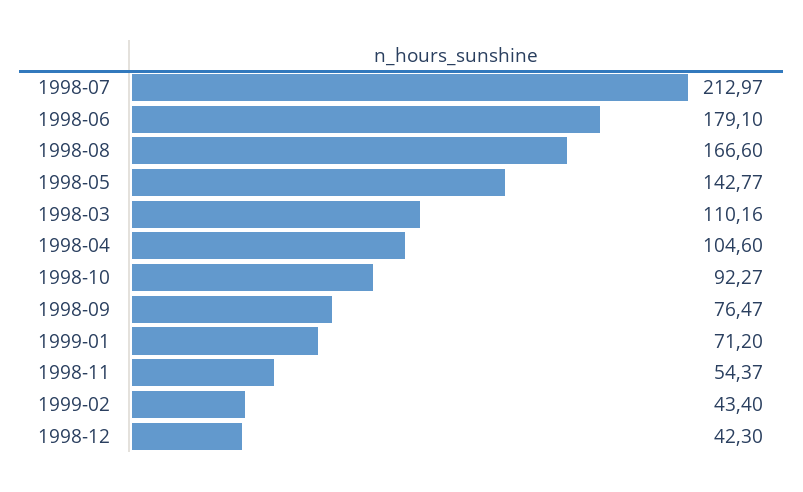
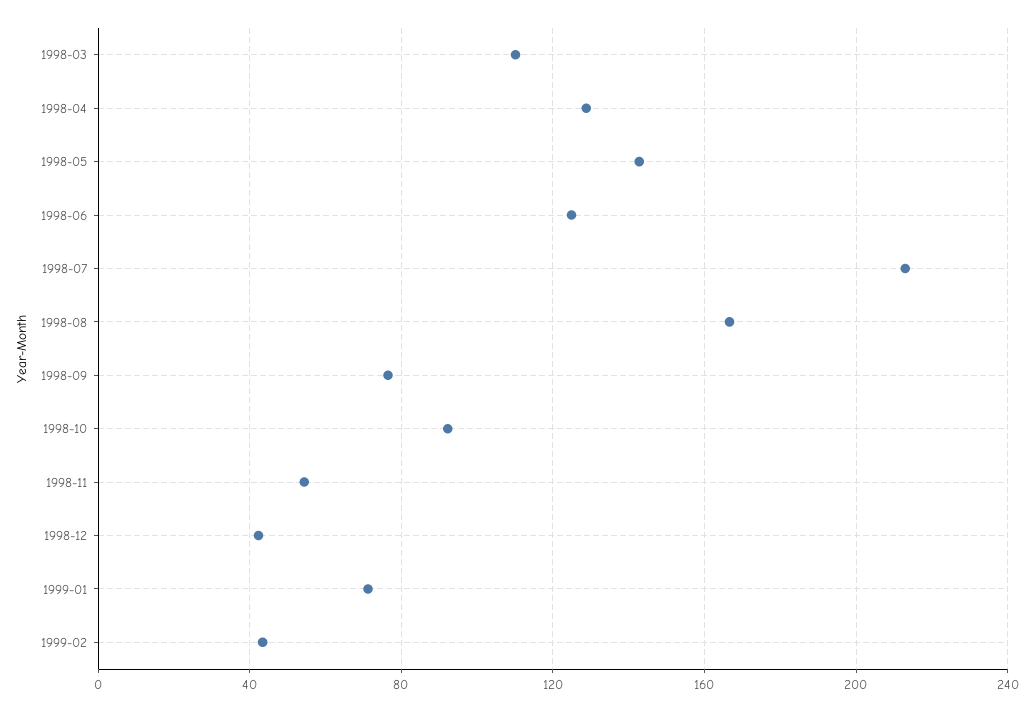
1998-06: 179.1 -> 125
1998-04: 104.6 -> 130

